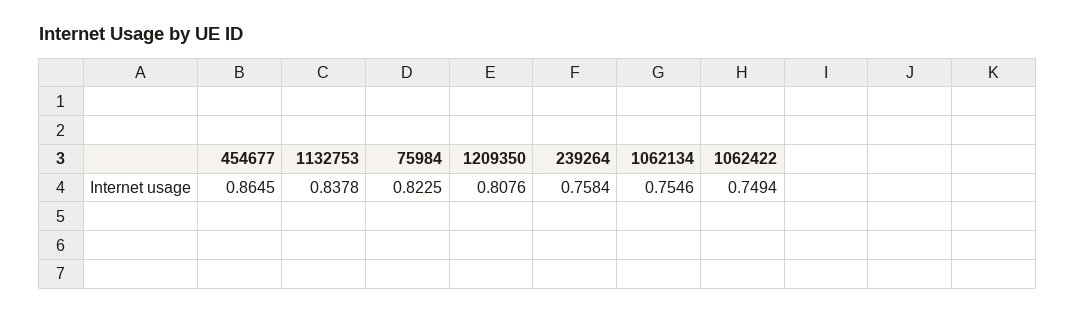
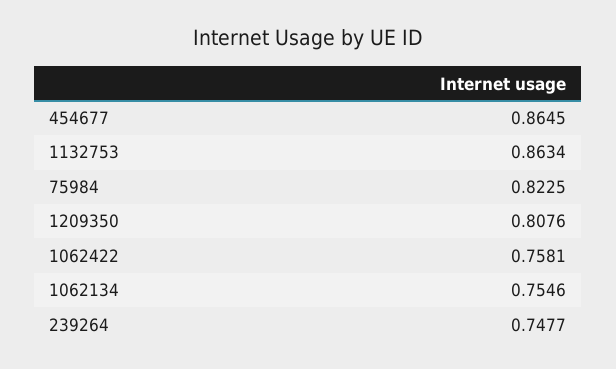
1132753: 0.8378 -> 0.8634
239264: 0.7584 -> 0.7477
1062422: 0.7494 -> 0.7581

